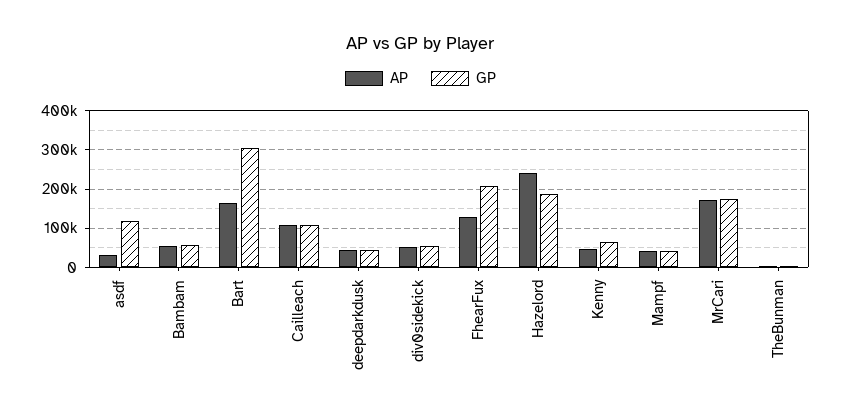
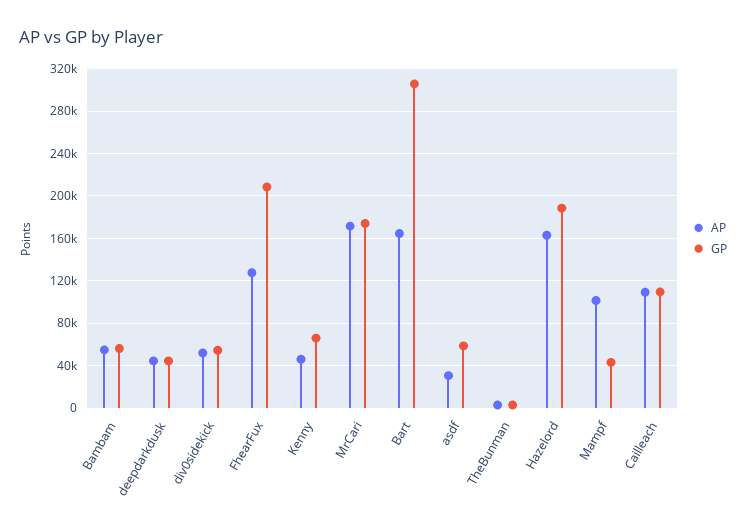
GP, asdf: 120000 -> 60000
AP, Hazelord: 240000 -> 160000
AP, Mampf: 40000 -> 100000

